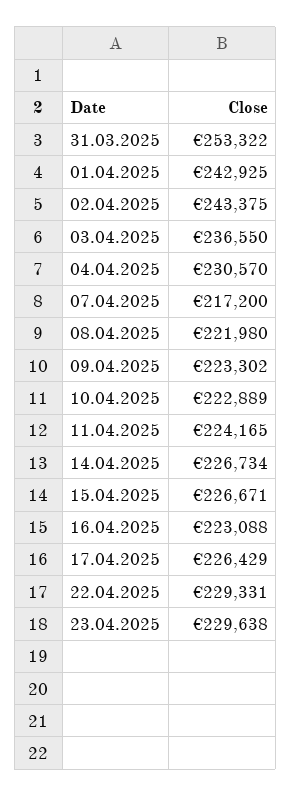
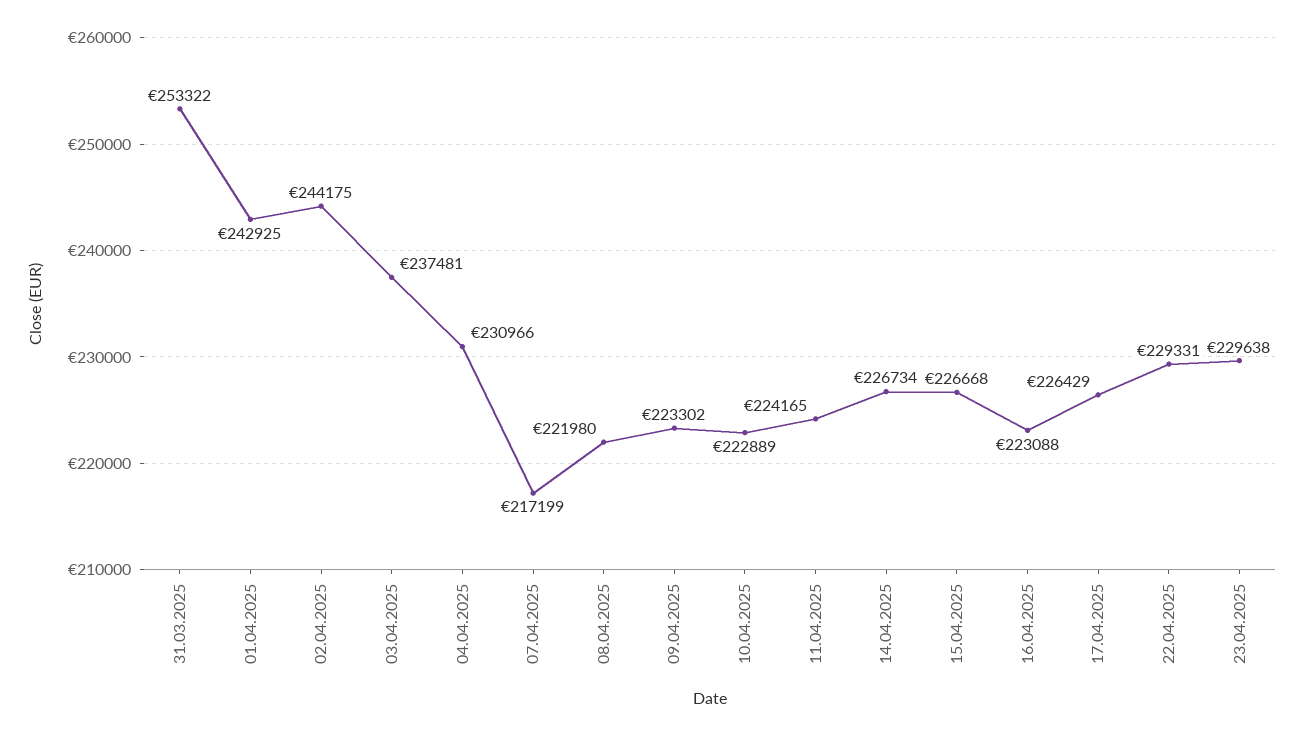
02.04.2025: 243375 -> 244175
03.04.2025: 236550 -> 237481
04.04.2025: 230570 -> 230966
07.04.2025: 217200 -> 217199
15.04.2025: 226671 -> 226668

